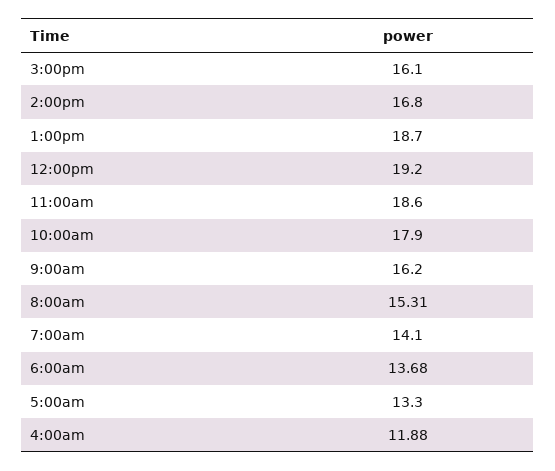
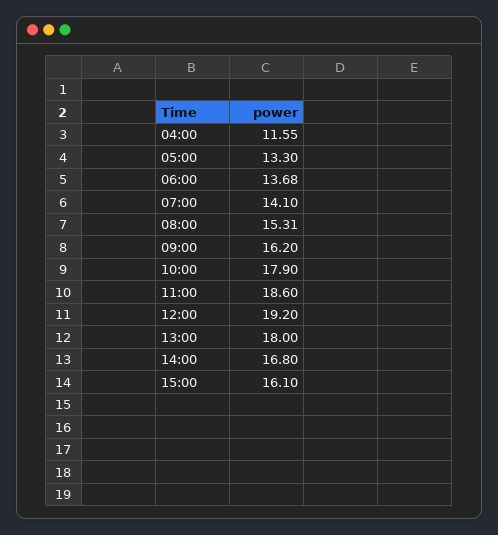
1:00pm: 18.7 -> 18
4:00am: 11.88 -> 11.55

